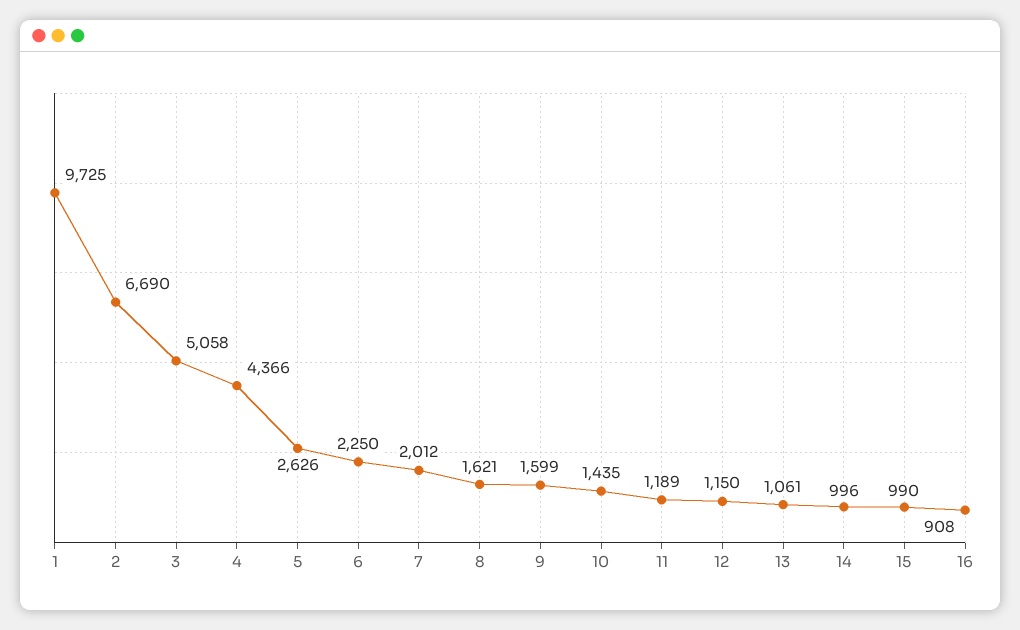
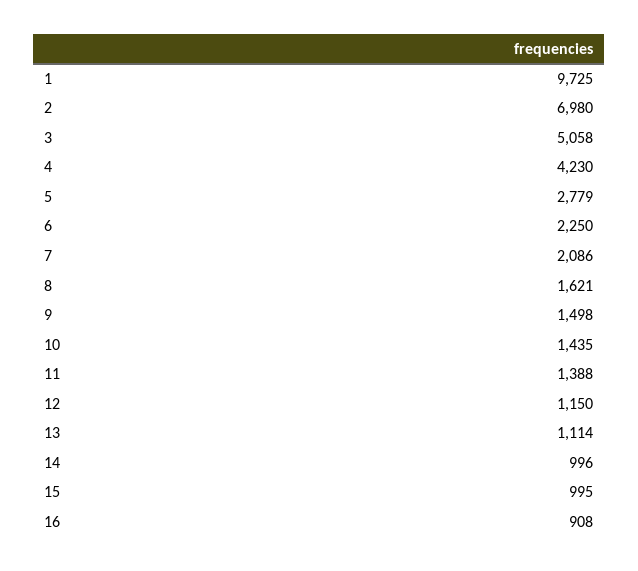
2: 6690 -> 6980
4: 4366 -> 4230
5: 2626 -> 2779
7: 2012 -> 2086
9: 1599 -> 1498
11: 1189 -> 1388
13: 1061 -> 1114
15: 990 -> 995

